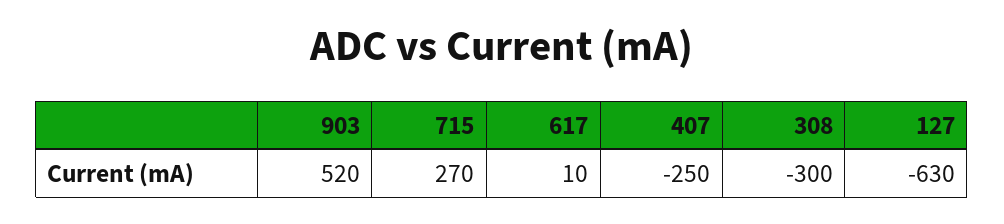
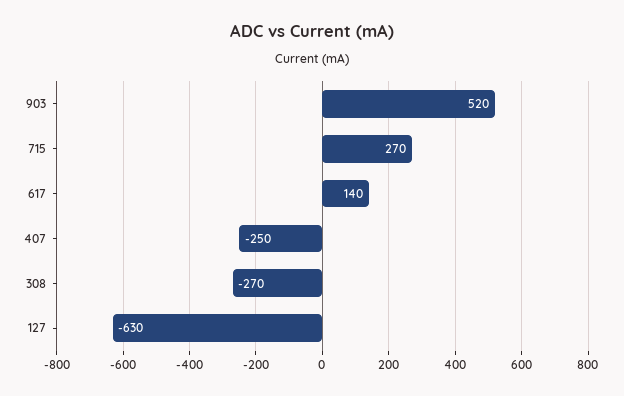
617: 10 -> 140
308: -300 -> -270

